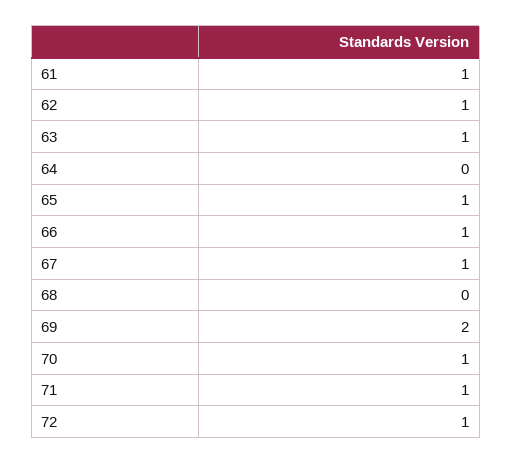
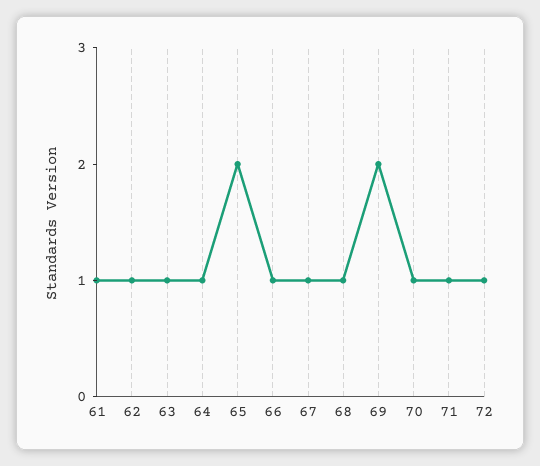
64: 0 -> 1
65: 1 -> 2
68: 0 -> 1

